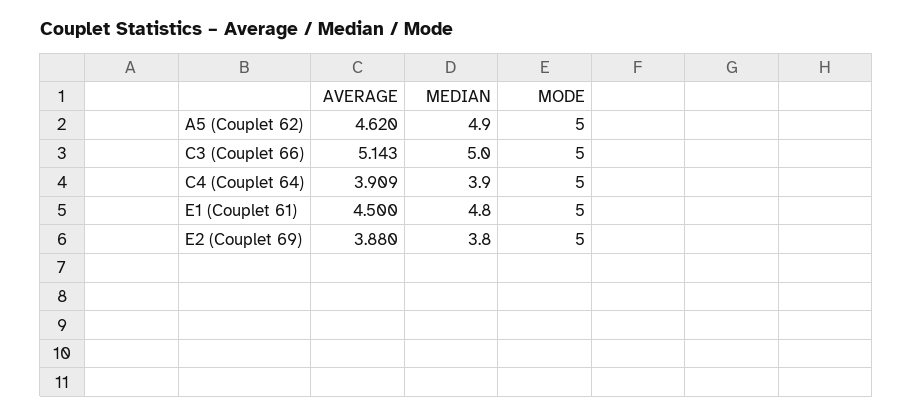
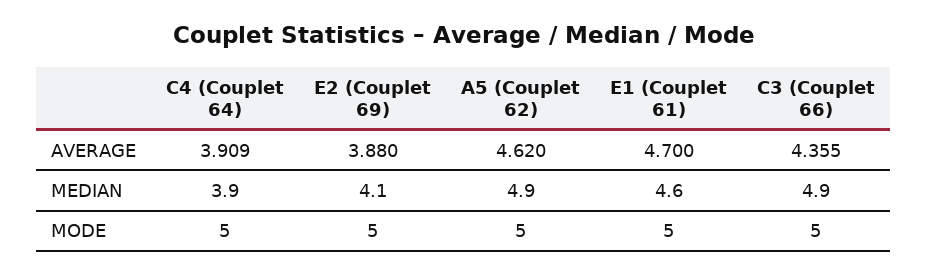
AVERAGE, C3 (Couplet 66): 5.143 -> 4.355
MEDIAN, C3 (Couplet 66): 5 -> 4.9
AVERAGE, E1 (Couplet 61): 4.5 -> 4.7
MEDIAN, E1 (Couplet 61): 4.8 -> 4.6
MEDIAN, E2 (Couplet 69): 3.8 -> 4.1

